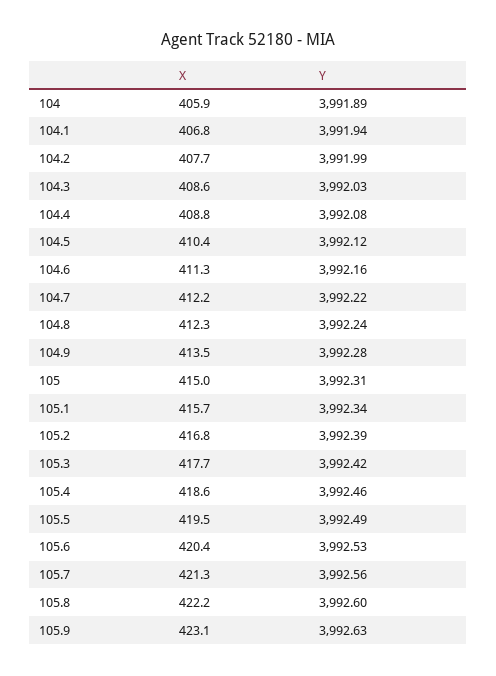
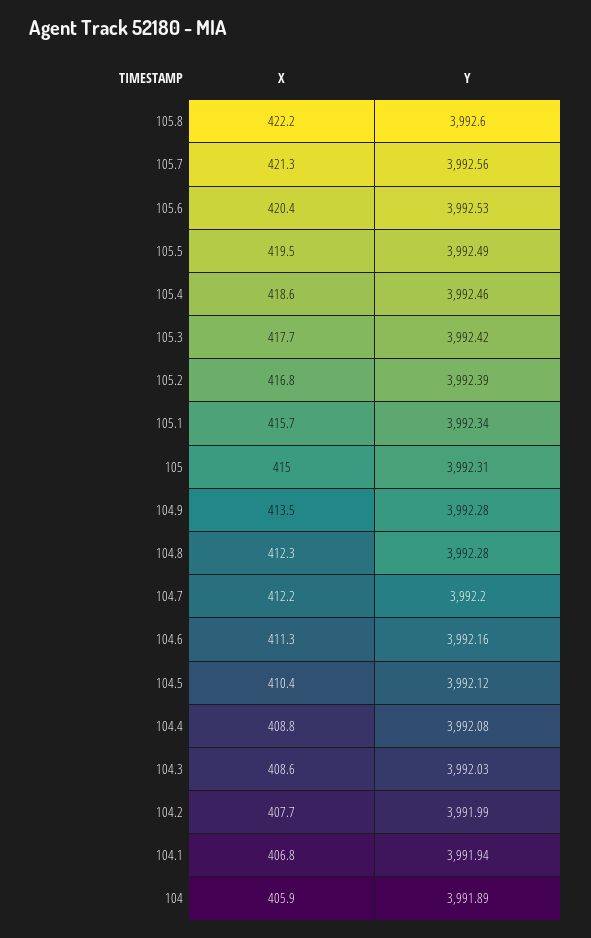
Y, 104.7: 3992.22 -> 3992.2
Y, 104.8: 3992.24 -> 3992.28
X, 105.9: 423.1 -> none
Y, 105.9: 3992.63 -> none

